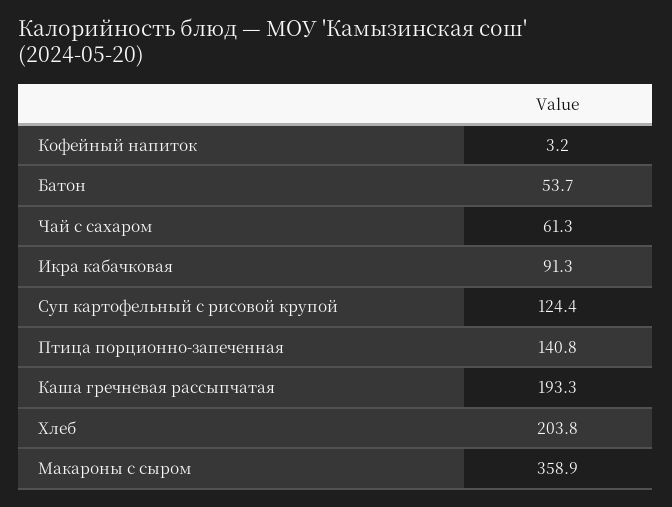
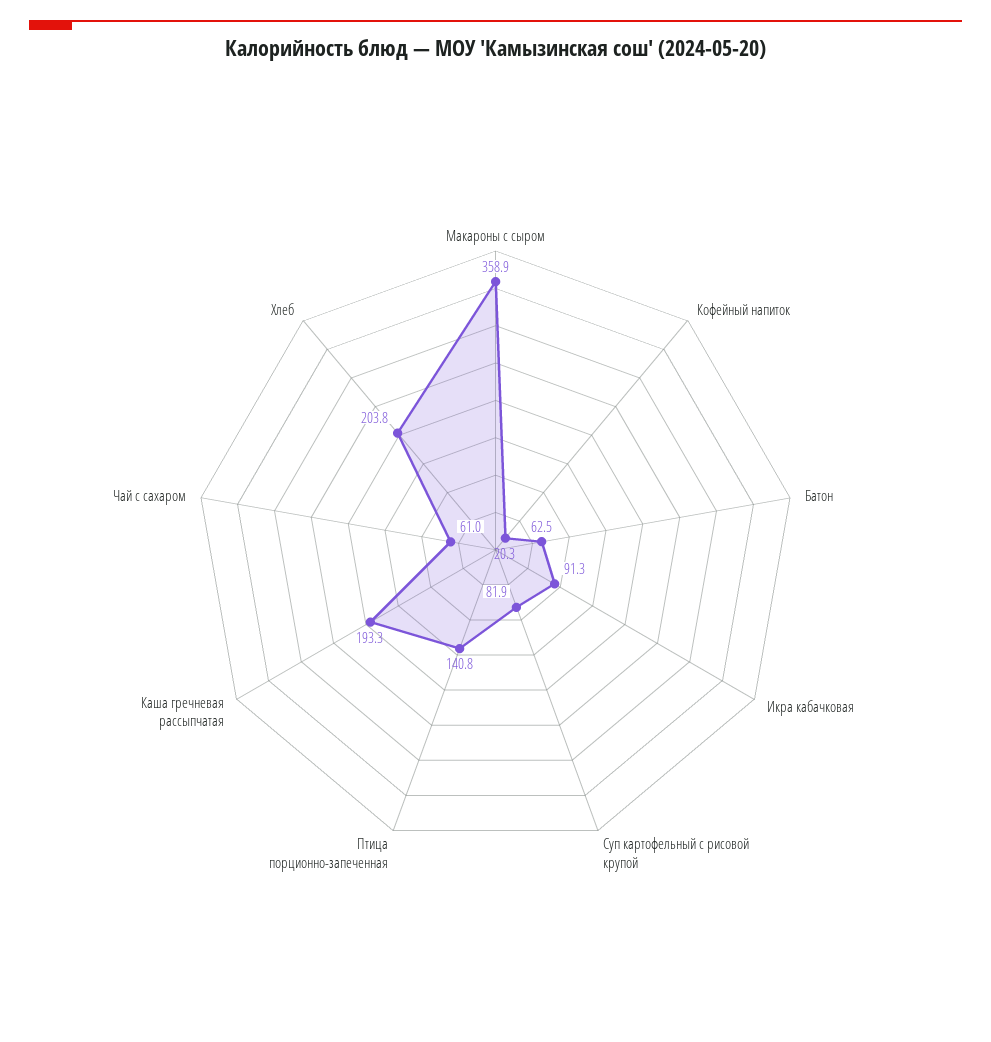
Кофейный напиток: 3.2 -> 20.3
Батон: 53.7 -> 62.5
Чай с сахаром: 61.3 -> 61
Суп картофельный с рисовой крупой: 124.4 -> 81.9

